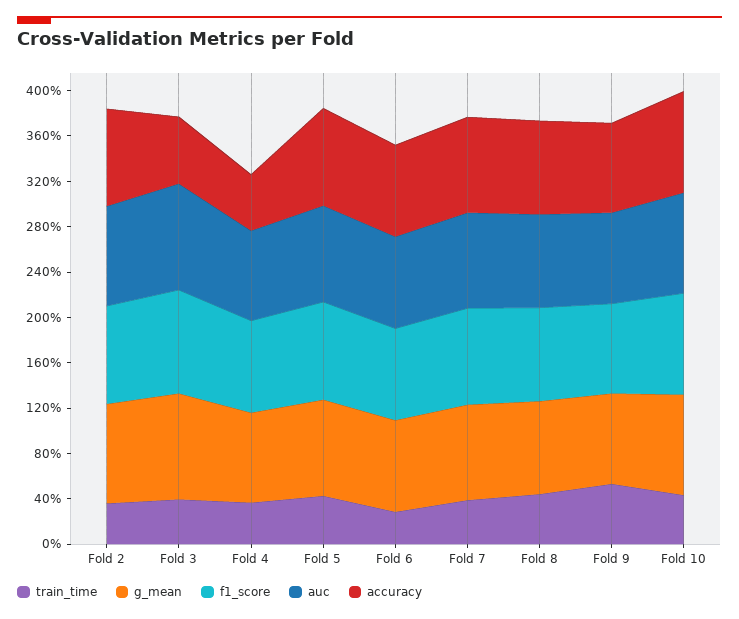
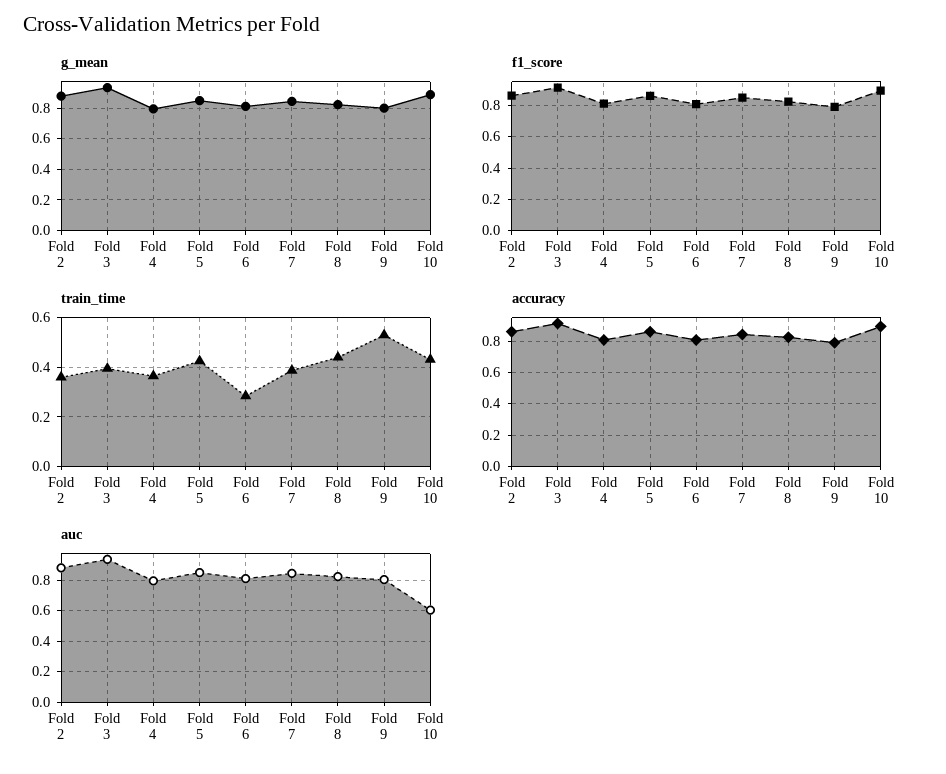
accuracy, Fold 3: 0.6 -> 0.9
accuracy, Fold 4: 0.5 -> 0.8
auc, Fold 10: 0.9 -> 0.6

